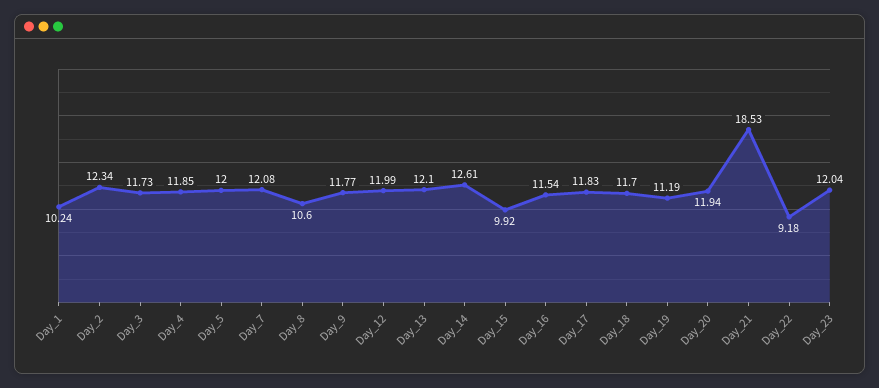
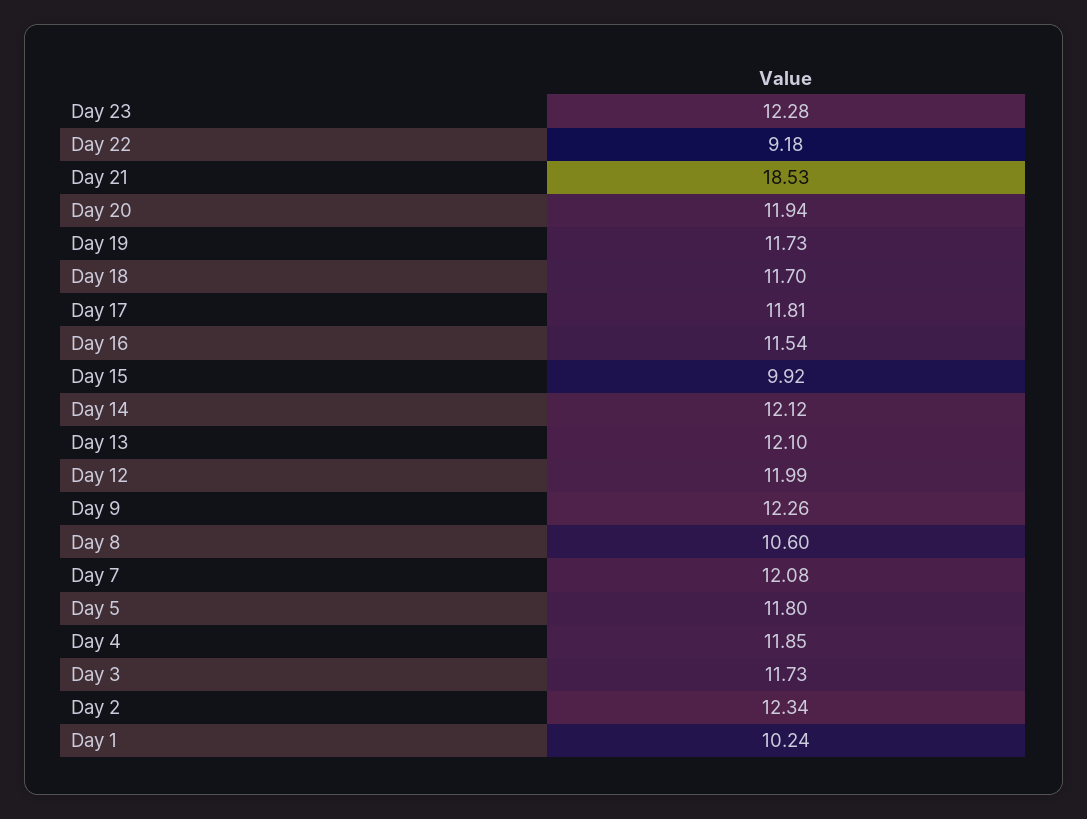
Day_5: 12 -> 11.8
Day_9: 11.77 -> 12.26
Day_14: 12.61 -> 12.12
Day_17: 11.83 -> 11.81
Day_19: 11.19 -> 11.73
Day_23: 12.04 -> 12.28

